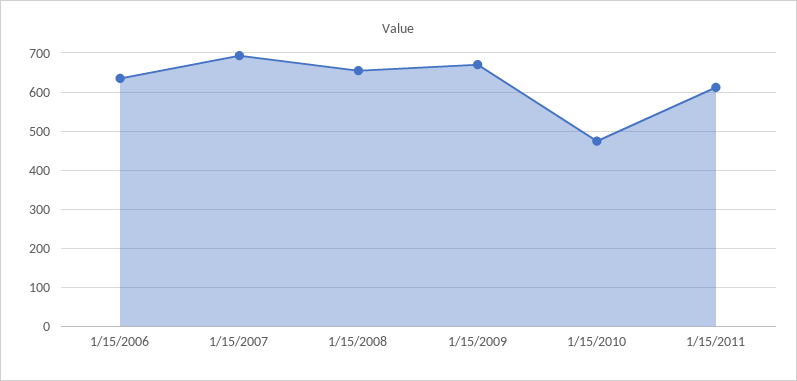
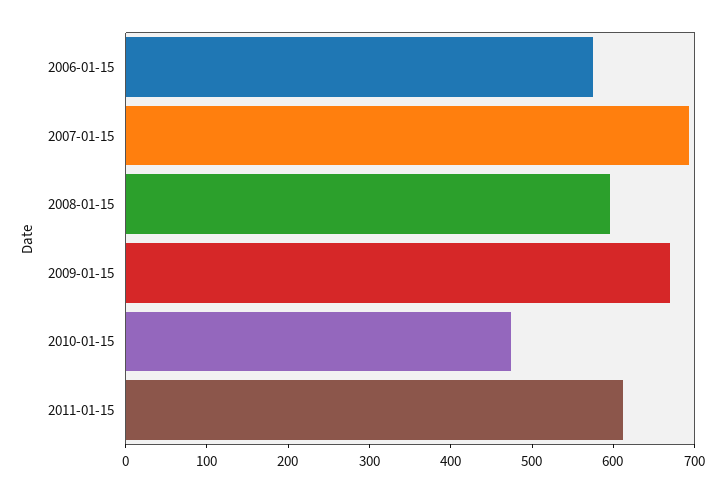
1/15/2006: 640 -> 580
1/15/2008: 660 -> 600

